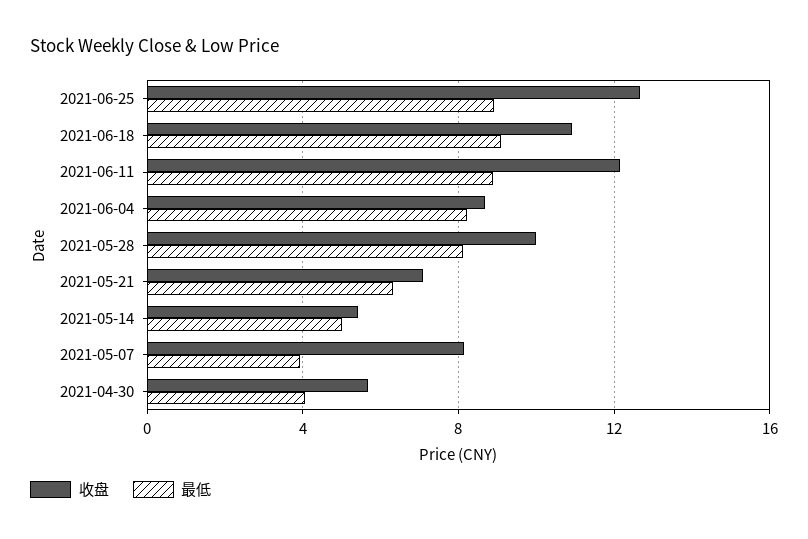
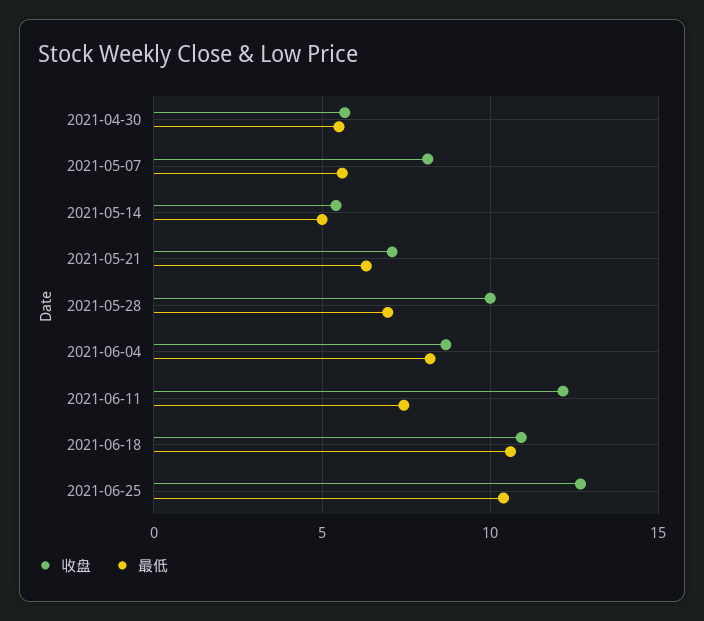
最低, 2021-06-25: 9 -> 10.5
最低, 2021-06-18: 9 -> 10.5
最低, 2021-06-11: 9 -> 7.5
最低, 2021-05-28: 8 -> 7
最低, 2021-05-07: 4 -> 5.5
最低, 2021-04-30: 4 -> 5.5

